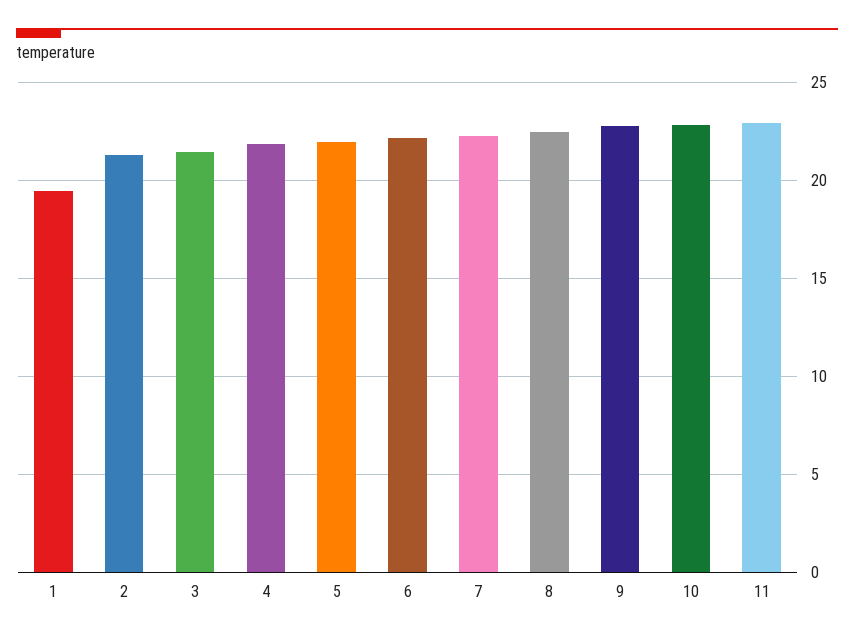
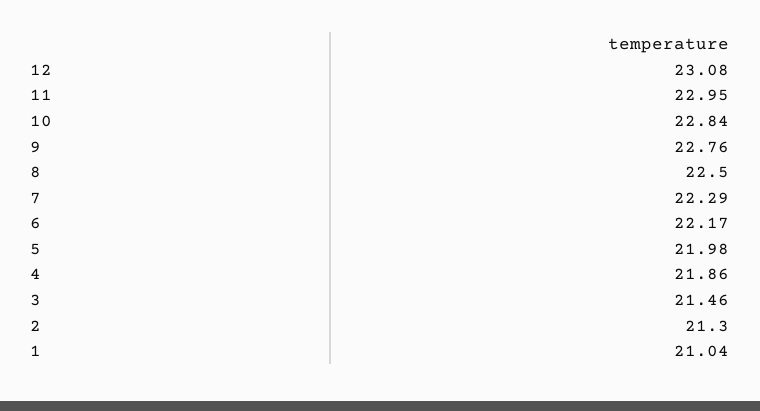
1: 19.5 -> 21.04
12: none -> 23.08

